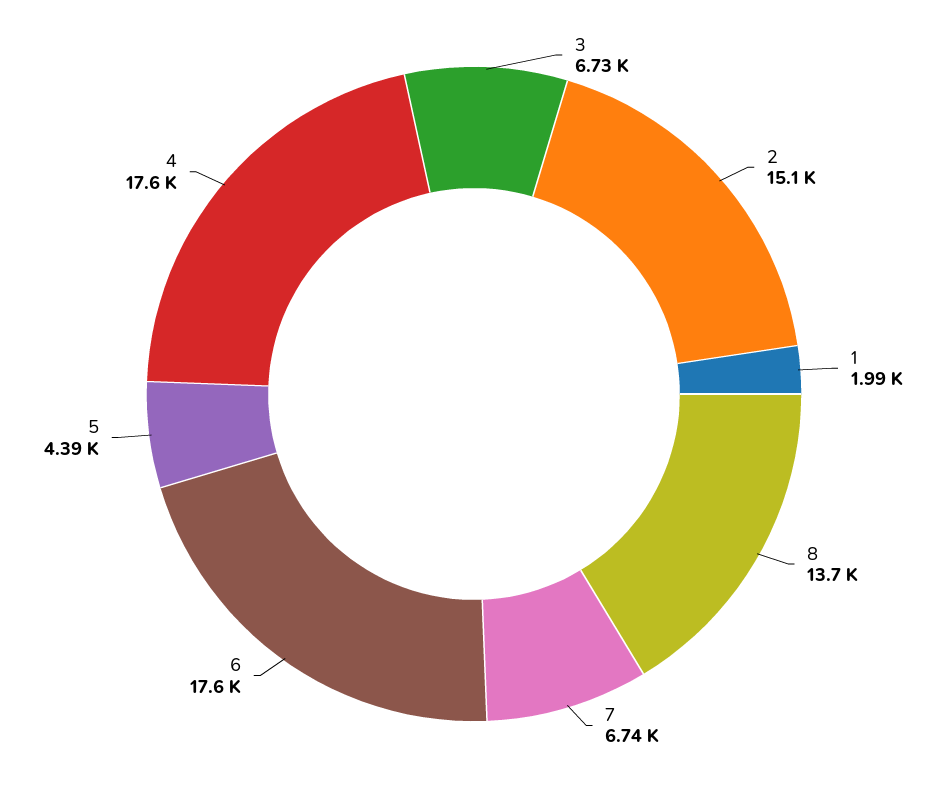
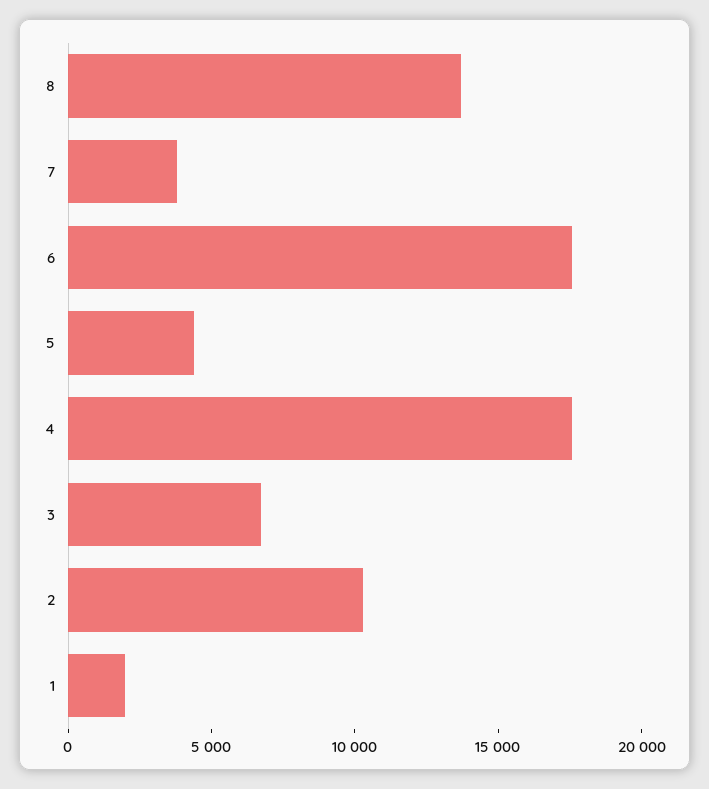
2: 15100 -> 10000
7: 6740 -> 4000

